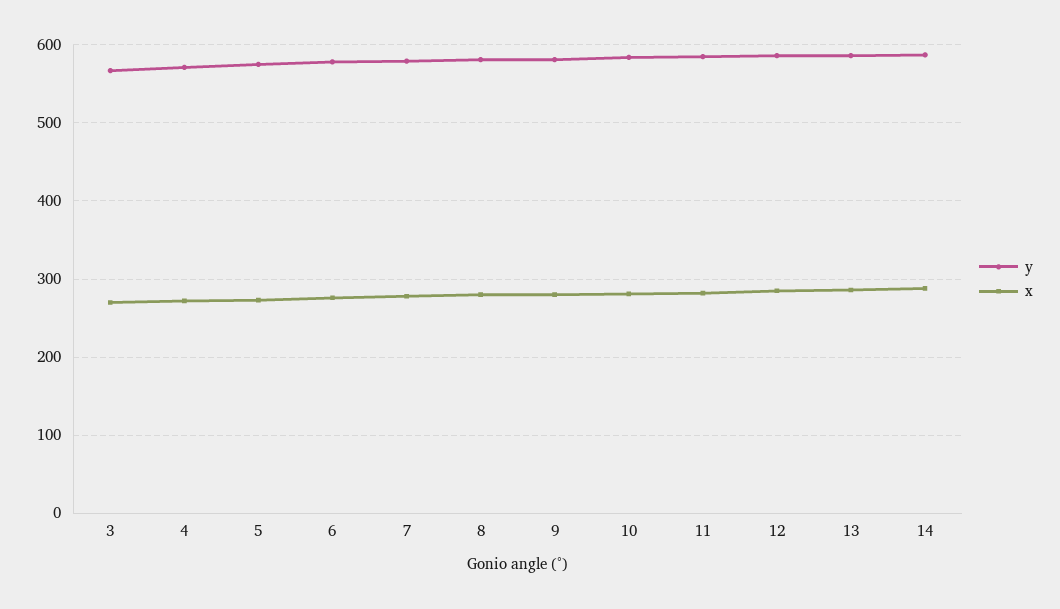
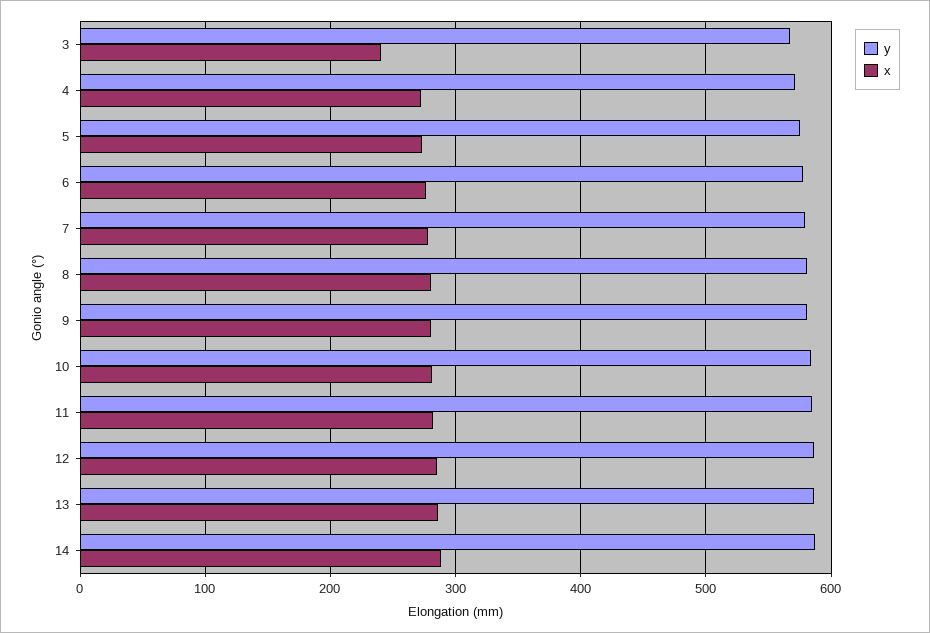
x, 3: 270 -> 240

